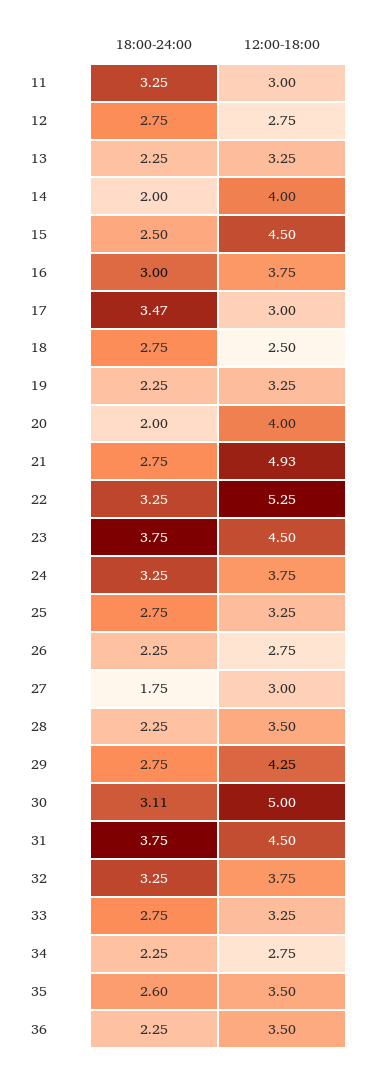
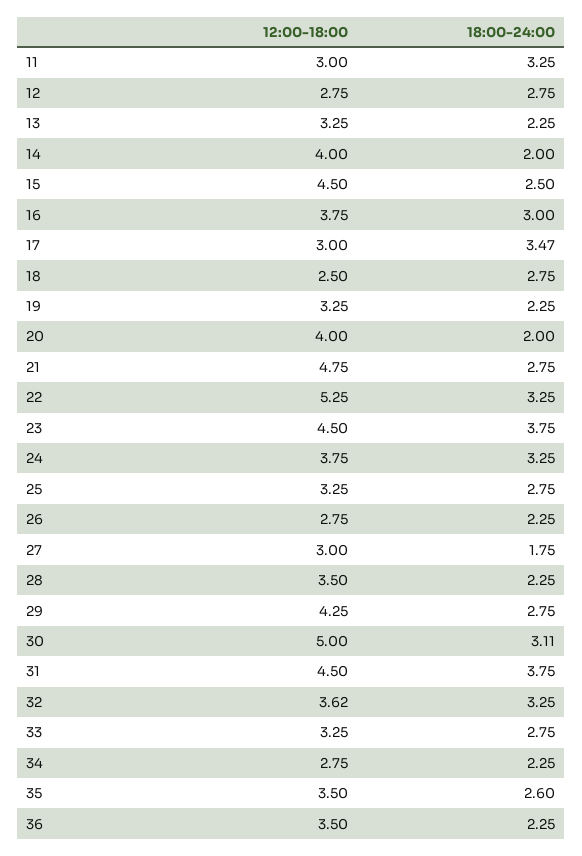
12:00-18:00, 21: 4.93 -> 4.75
12:00-18:00, 32: 3.75 -> 3.62

